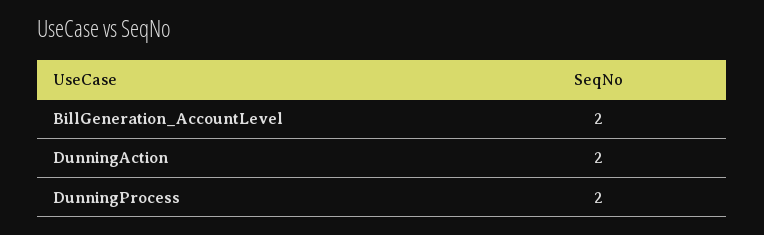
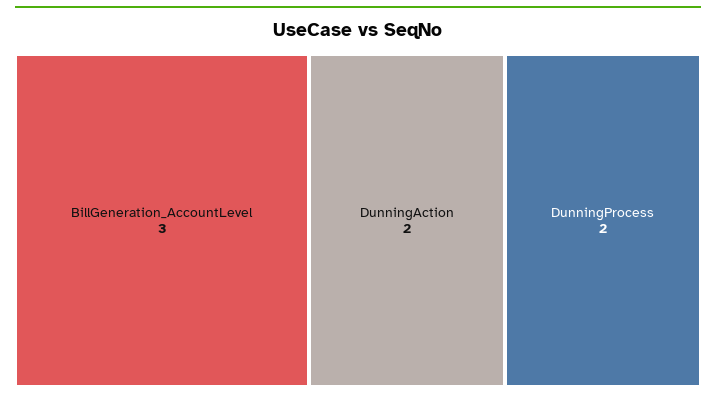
BillGeneration_AccountLevel: 2 -> 3

